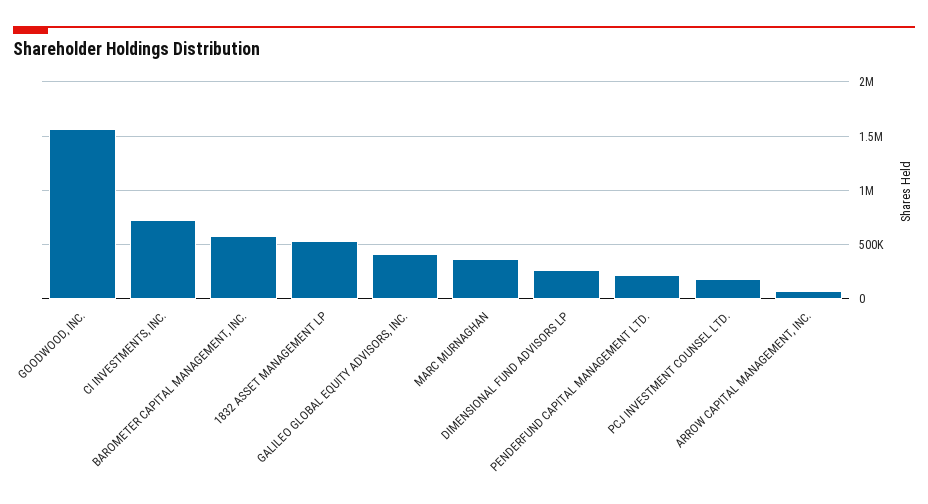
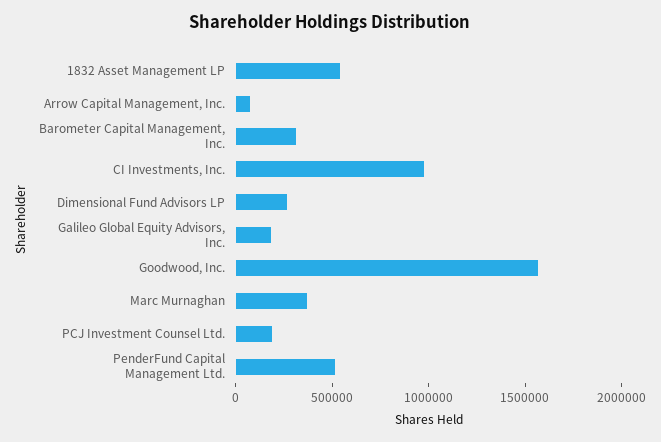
CI INVESTMENTS, INC.: 700000 -> 1000000
BAROMETER CAPITAL MANAGEMENT, INC.: 600000 -> 300000
GALILEO GLOBAL EQUITY ADVISORS, INC.: 400000 -> 200000
PENDERFUND CAPITAL MANAGEMENT LTD.: 200000 -> 500000

